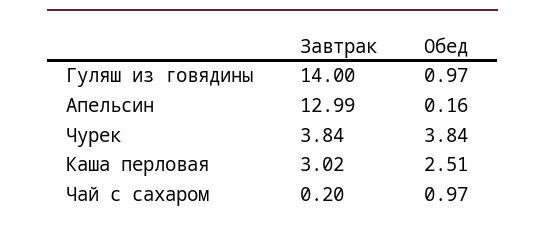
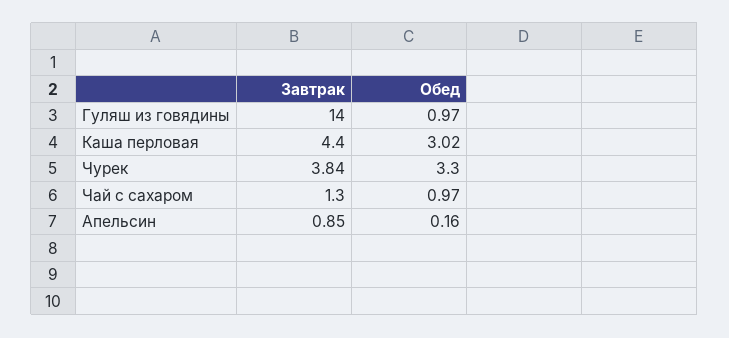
Завтрак, Апельсин: 12.99 -> 0.85
Обед, Чурек: 3.84 -> 3.3
Завтрак, Каша перловая: 3.02 -> 4.4
Обед, Каша перловая: 2.51 -> 3.02
Завтрак, Чай с сахаром: 0.2 -> 1.3

